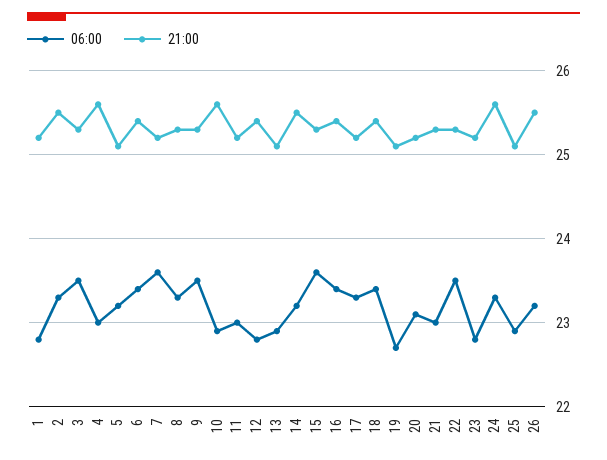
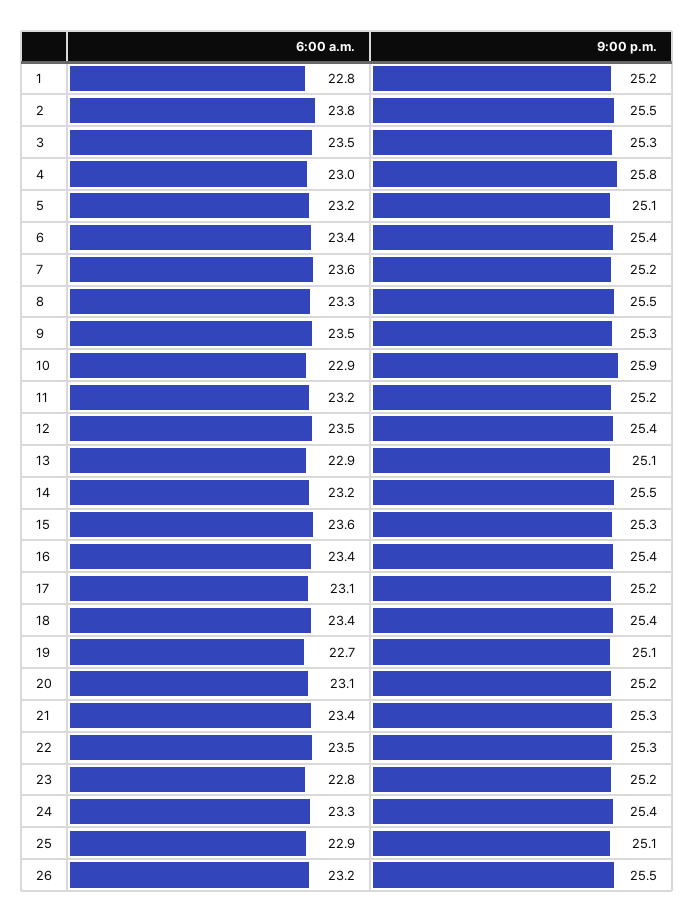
06:00, 2: 23.3 -> 23.8
21:00, 4: 25.6 -> 25.8
21:00, 8: 25.3 -> 25.5
21:00, 10: 25.6 -> 25.9
06:00, 11: 23 -> 23.2
06:00, 12: 22.8 -> 23.5
06:00, 17: 23.3 -> 23.1
06:00, 21: 23 -> 23.4
21:00, 24: 25.6 -> 25.4

